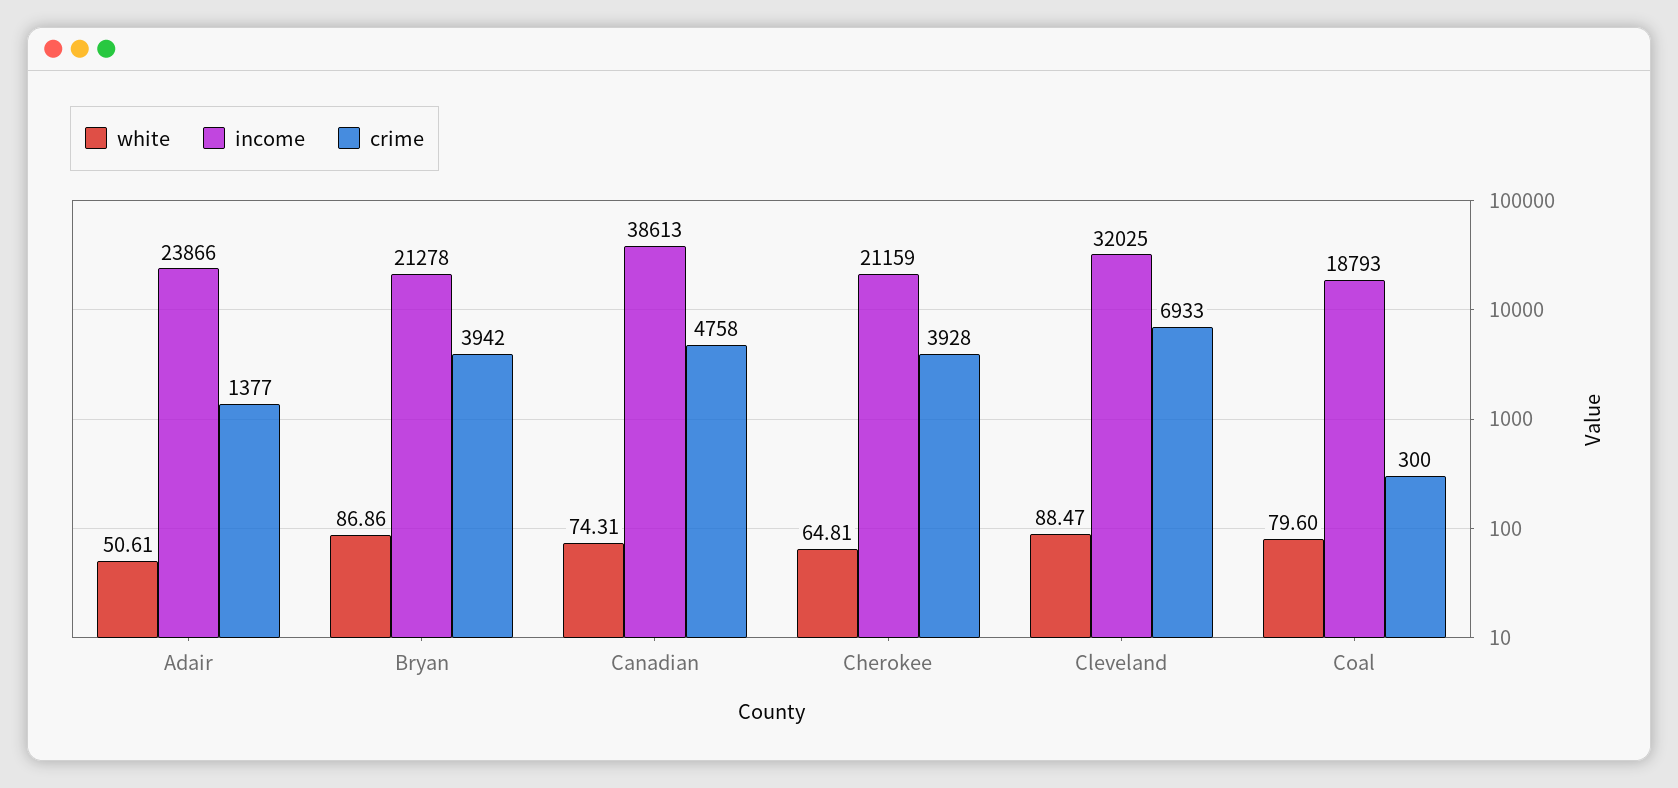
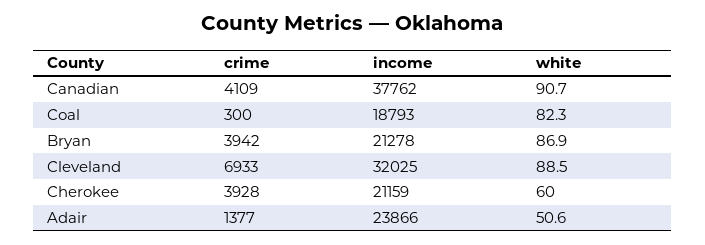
white, Canadian: 74.31 -> 90.7
income, Canadian: 38613 -> 37762
crime, Canadian: 4758 -> 4109
white, Cherokee: 64.81 -> 60
white, Coal: 79.6 -> 82.3

